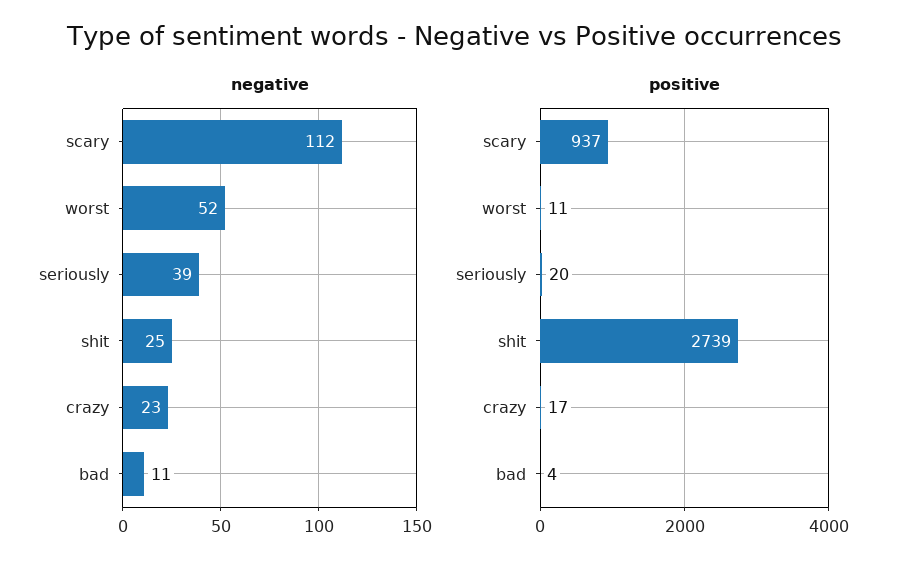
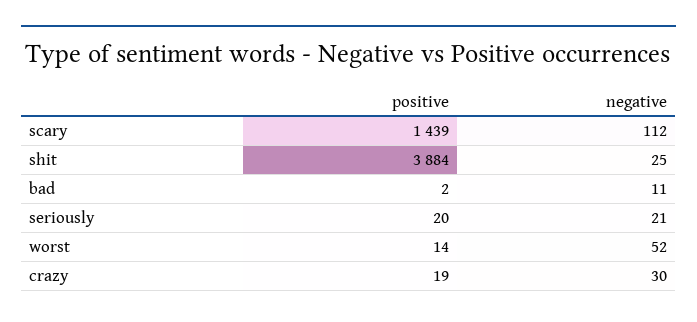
negative, seriously: 39 -> 21
negative, crazy: 23 -> 30
positive, scary: 937 -> 1439
positive, worst: 11 -> 14
positive, shit: 2739 -> 3884
positive, crazy: 17 -> 19
positive, bad: 4 -> 2

